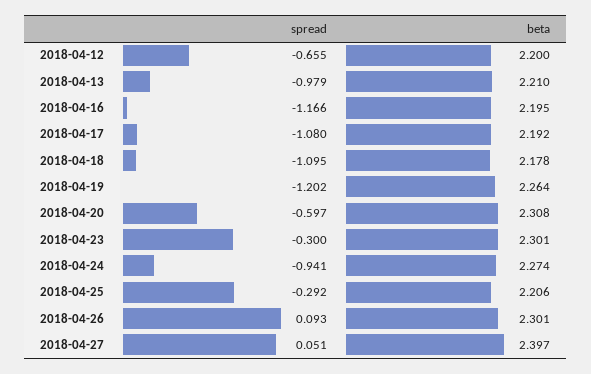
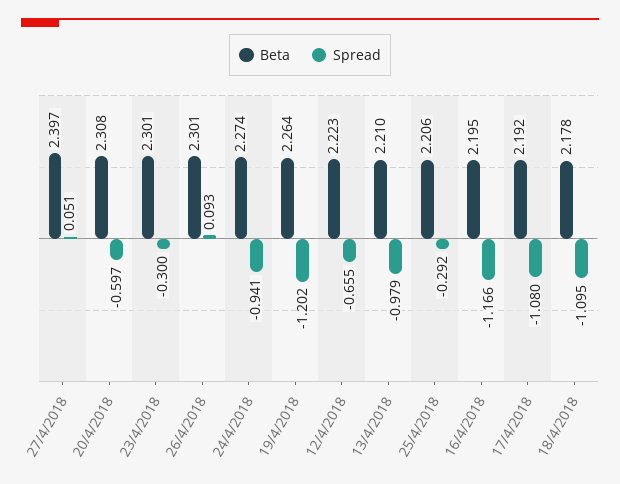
beta, 2018-04-12: 2.2 -> 2.223

